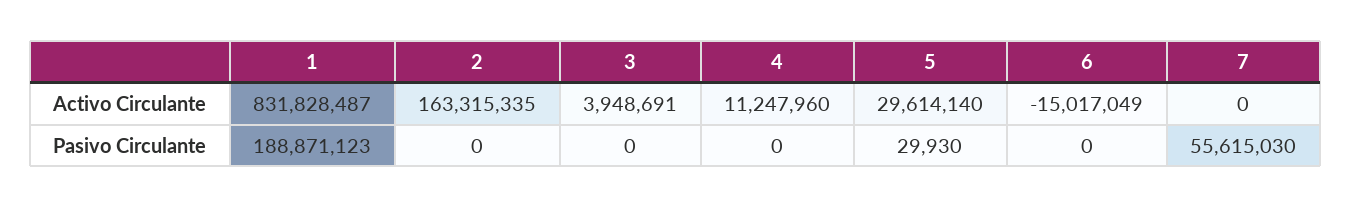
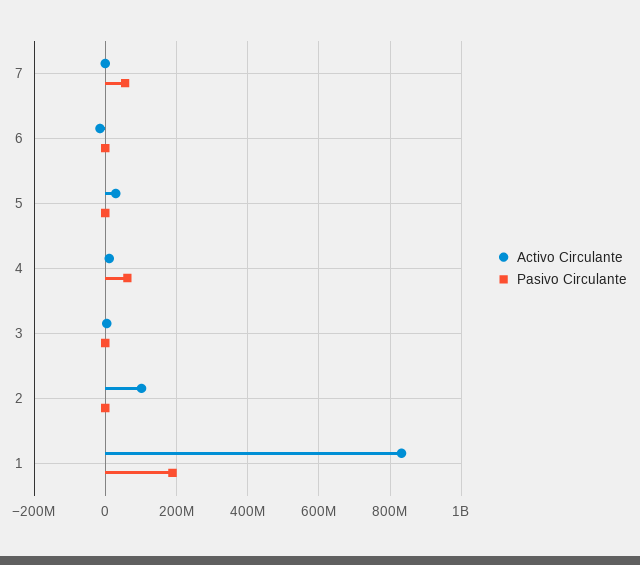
Activo Circulante, 2: 163315335 -> 100000000
Pasivo Circulante, 4: 0 -> 60000000

